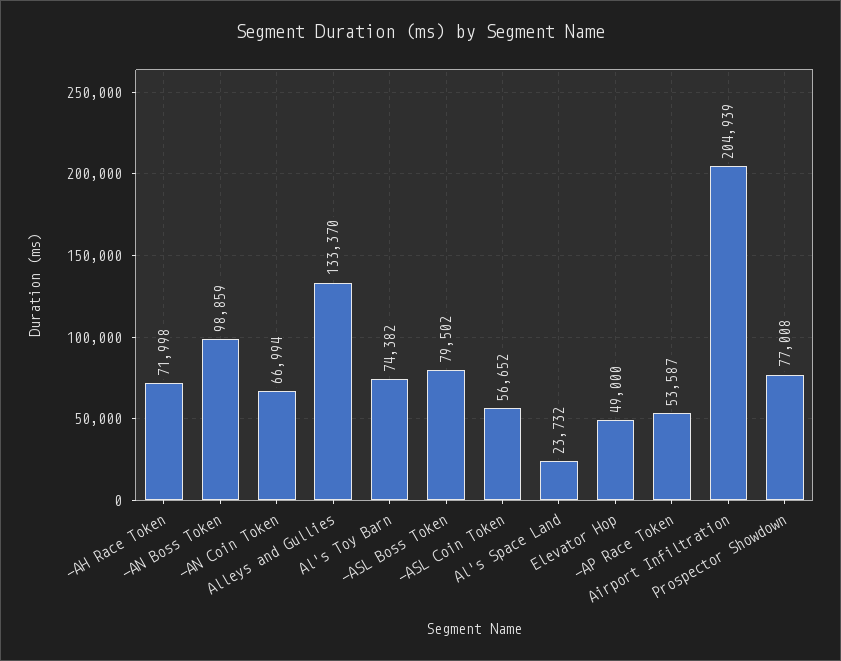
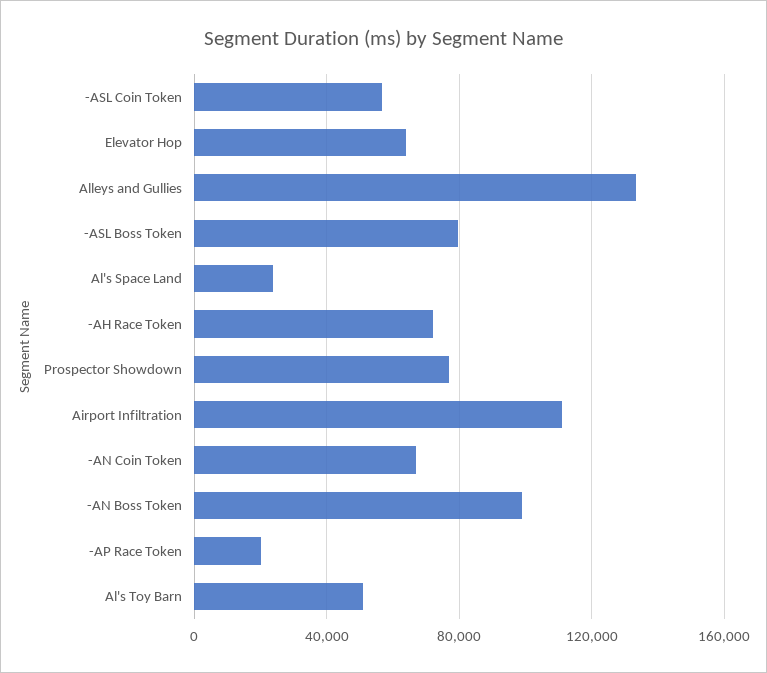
Al's Toy Barn: 74382 -> 50000
Elevator Hop: 49000 -> 65000
-AP Race Token: 53587 -> 20000
Airport Infiltration: 204939 -> 110000

